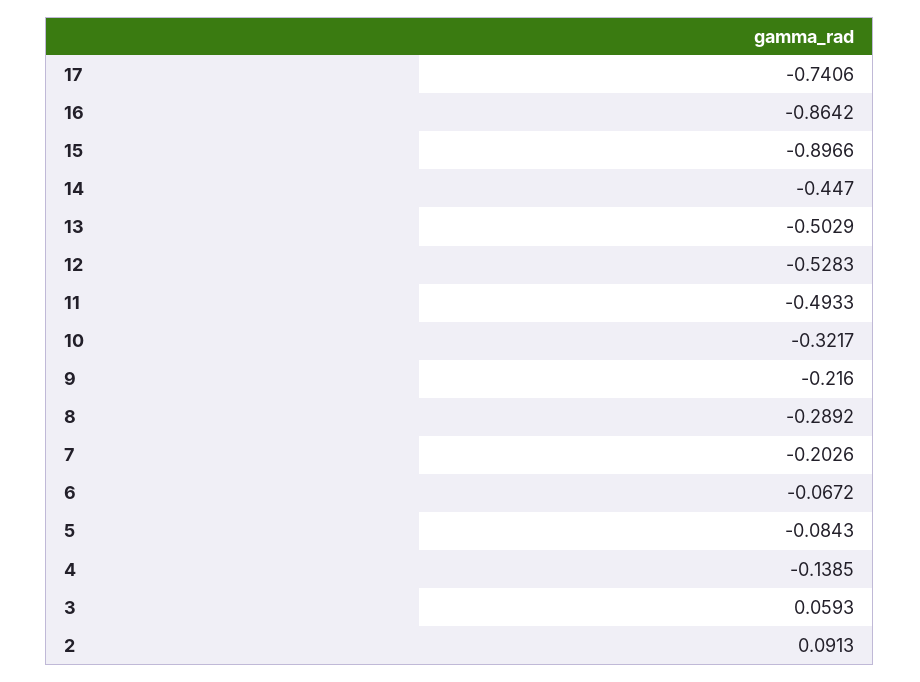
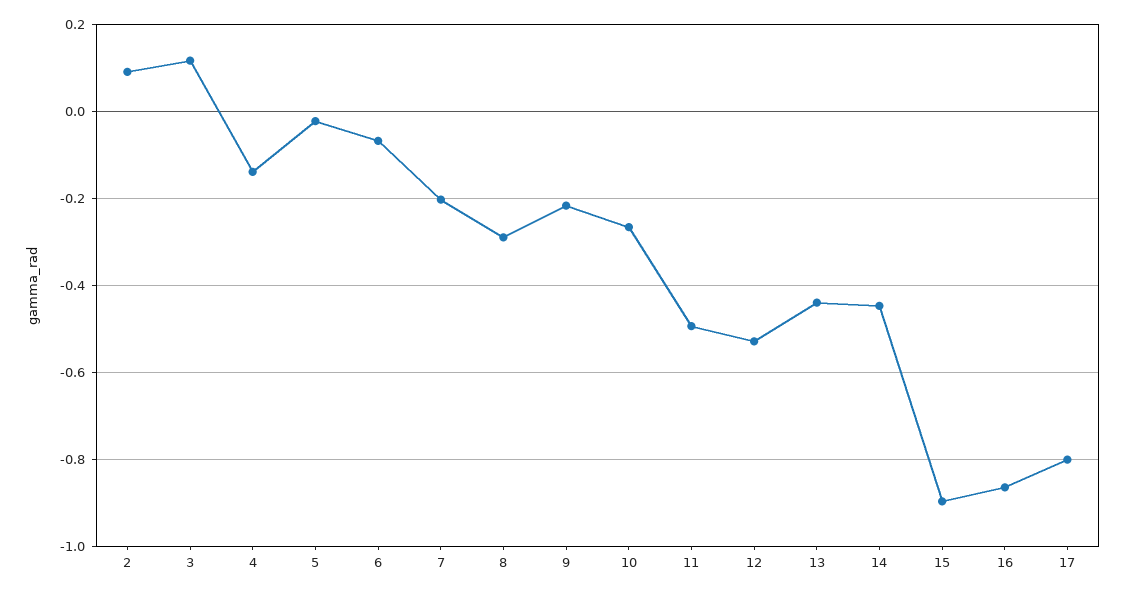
17: -0.7406 -> -0.8
13: -0.5029 -> -0.44
10: -0.3217 -> -0.26
5: -0.0843 -> -0.02
3: 0.0593 -> 0.12

